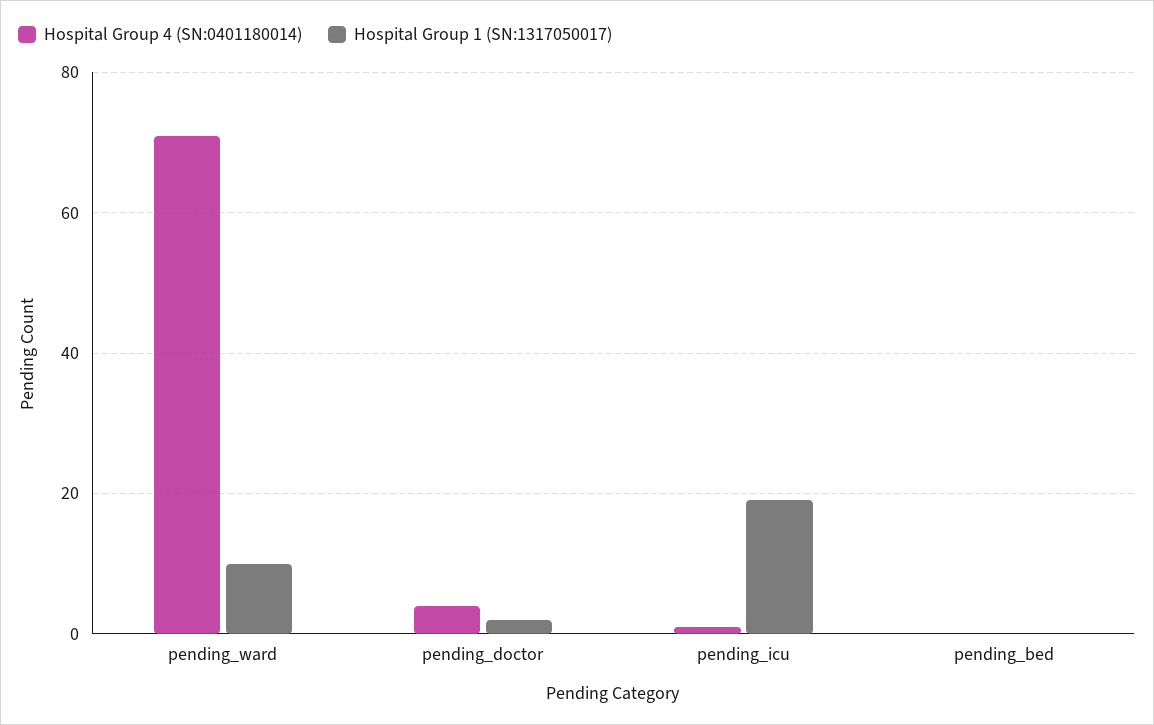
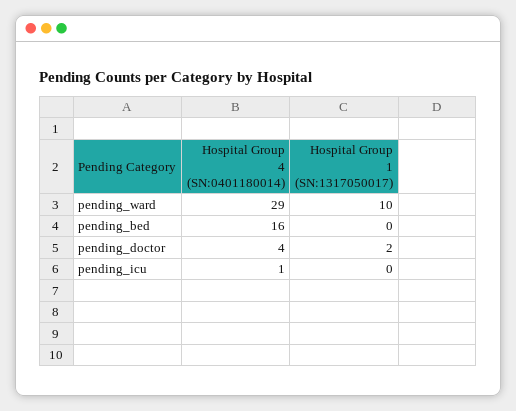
Hospital Group 4 (SN:0401180014), pending_ward: 70 -> 29
Hospital Group 1 (SN:1317050017), pending_icu: 20 -> 0
Hospital Group 4 (SN:0401180014), pending_bed: 0 -> 16

